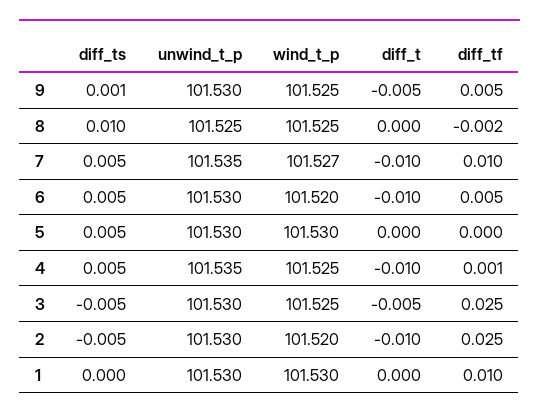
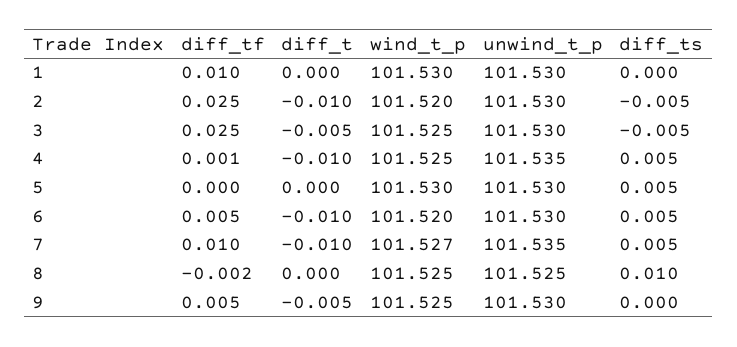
diff_ts, 9: 0.001 -> 0

